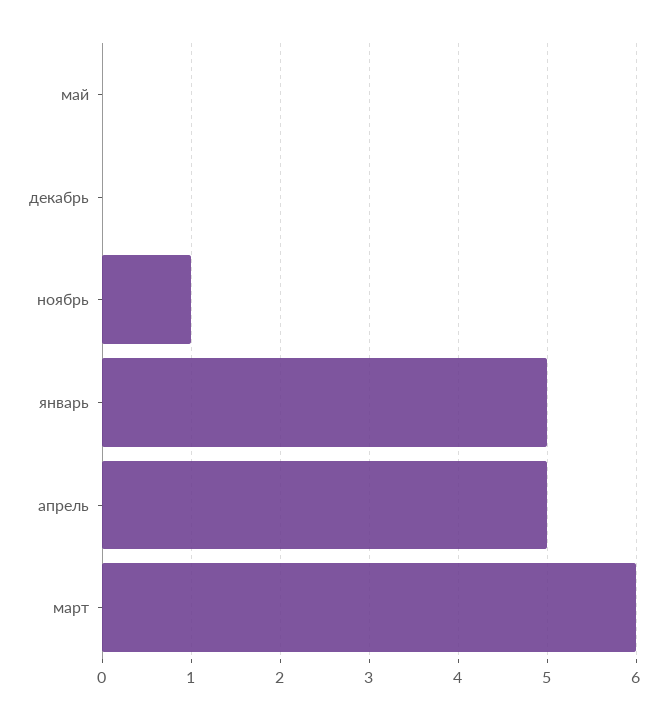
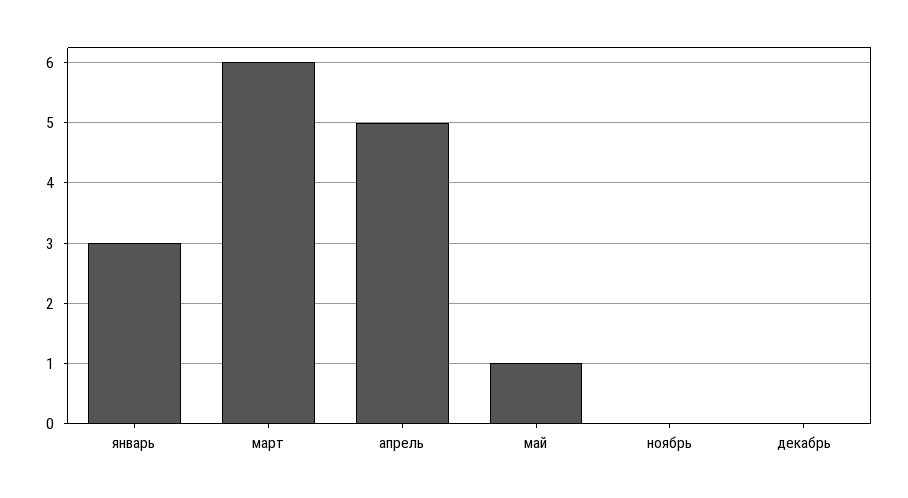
май: 0 -> 1
ноябрь: 1 -> 0
январь: 5 -> 3

